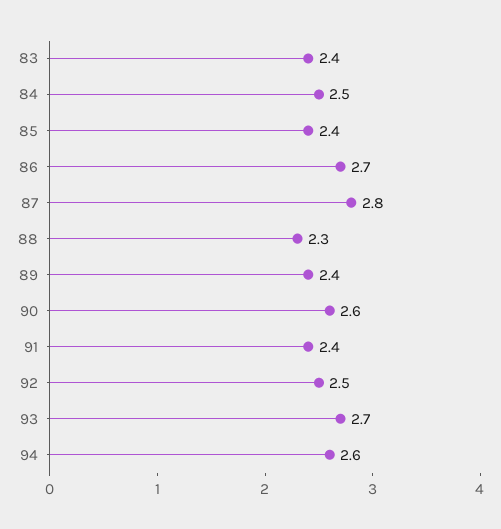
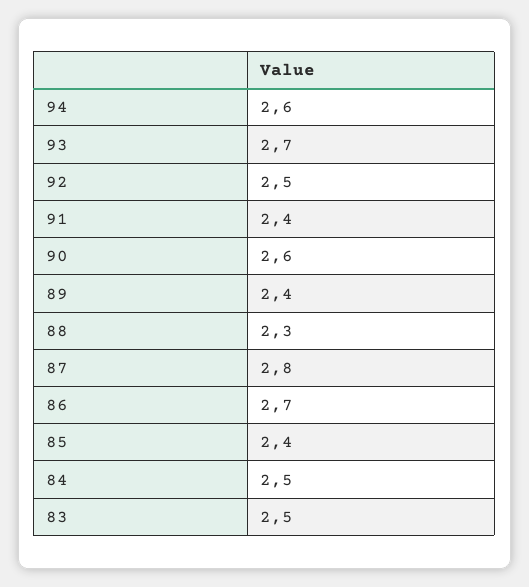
83: 2.4 -> 2.5

